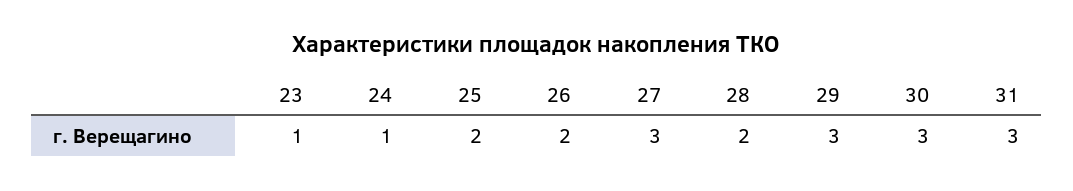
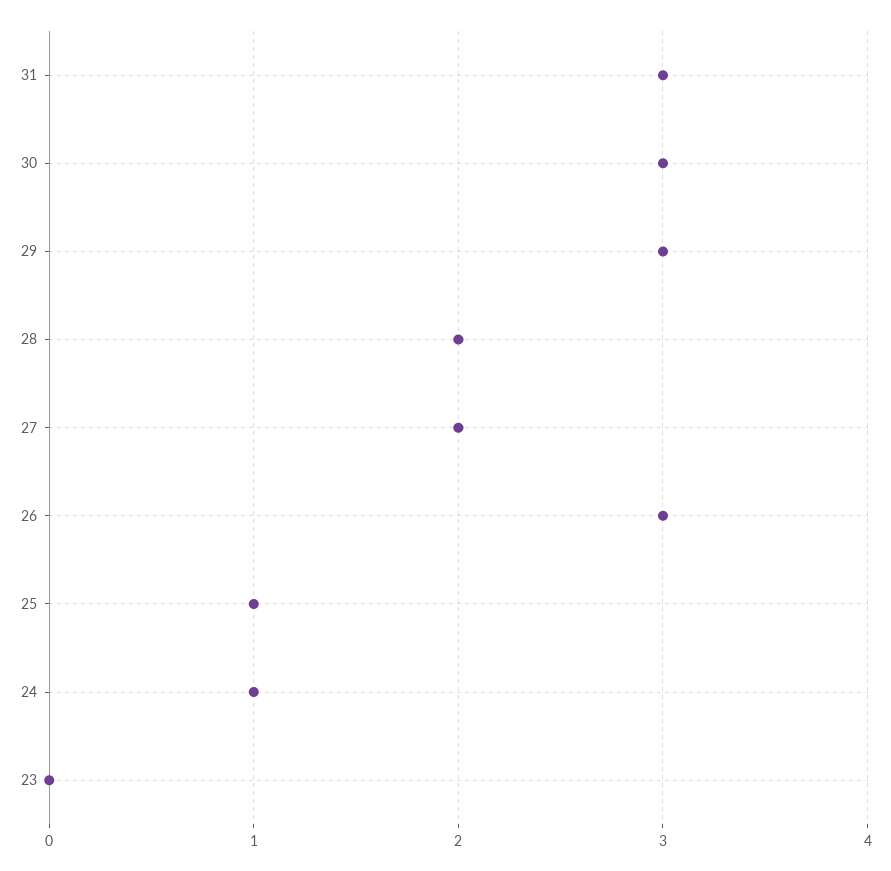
23: 1 -> 0
25: 2 -> 1
26: 2 -> 3
27: 3 -> 2

